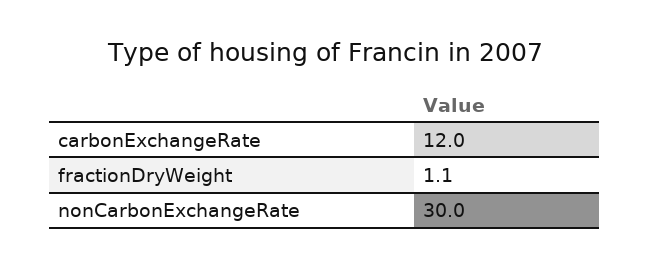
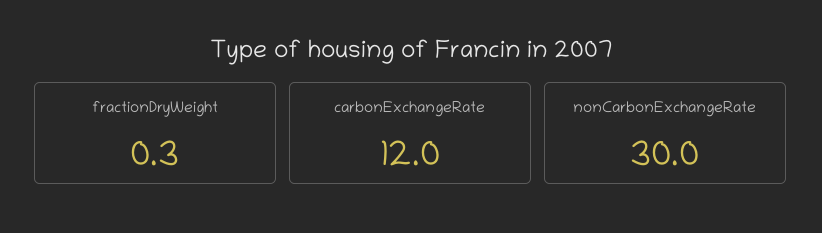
fractionDryWeight: 1.1 -> 0.3

